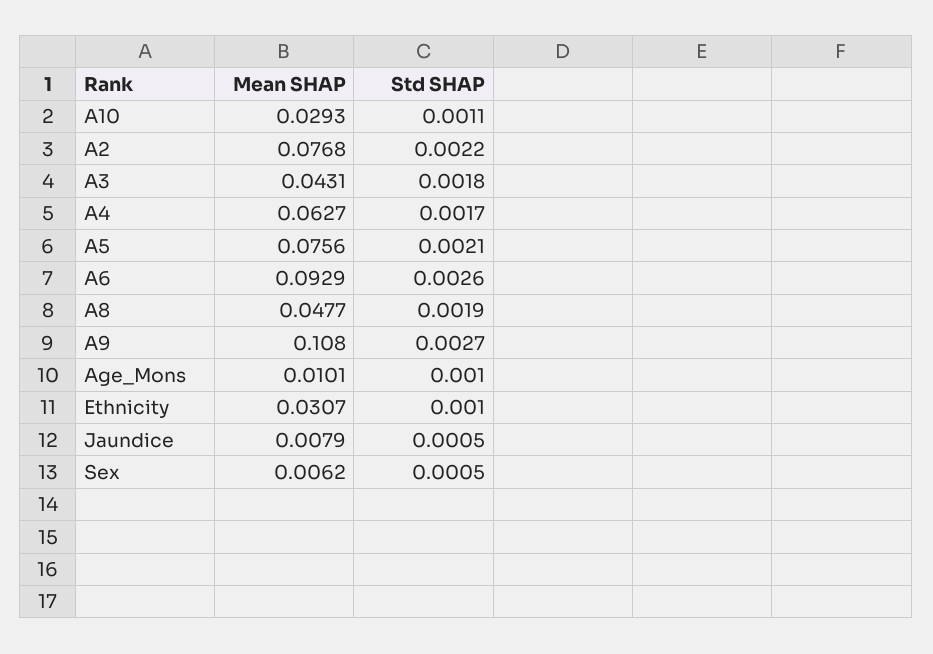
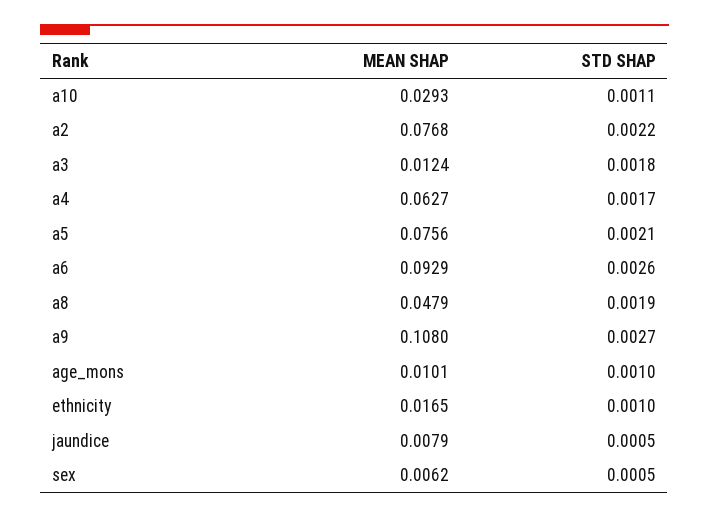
Mean SHAP, A3: 0.0431 -> 0.0124
Mean SHAP, A8: 0.0477 -> 0.0479
Mean SHAP, Ethnicity: 0.0307 -> 0.0165

